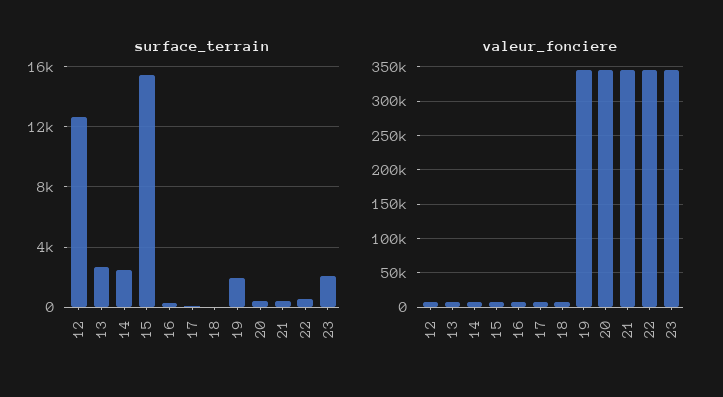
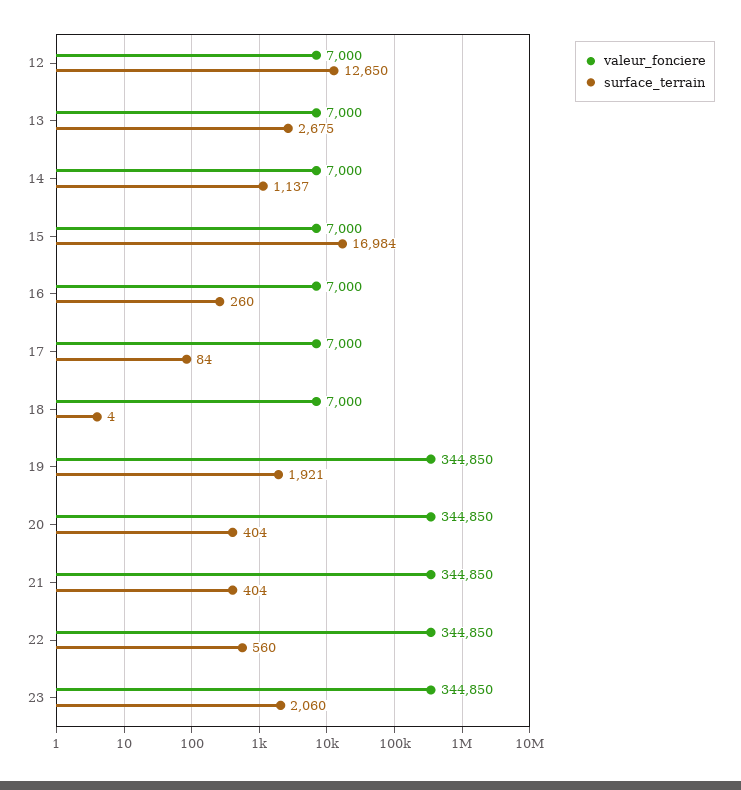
surface_terrain, 14: 2500 -> 1137
surface_terrain, 15: 15500 -> 16984

